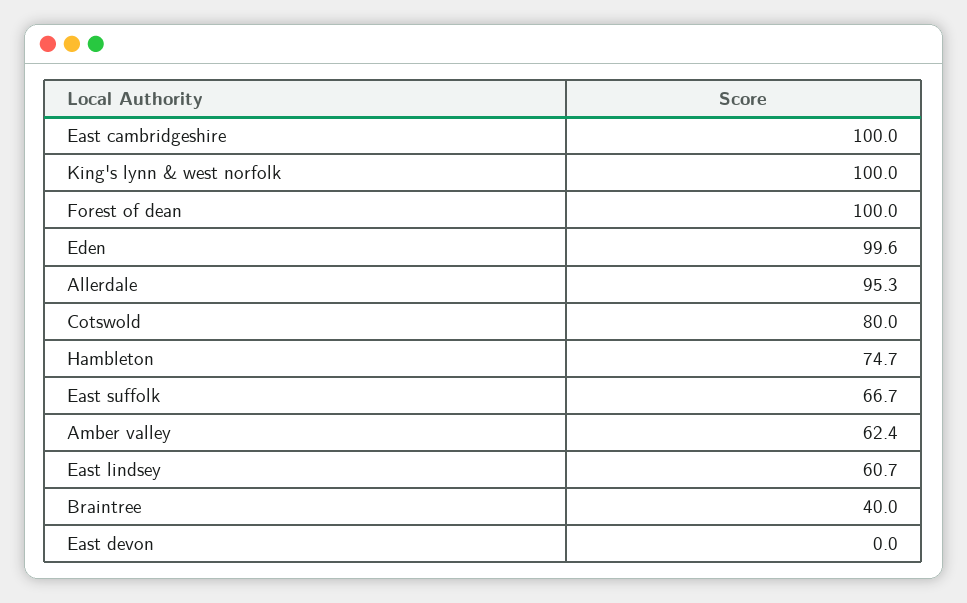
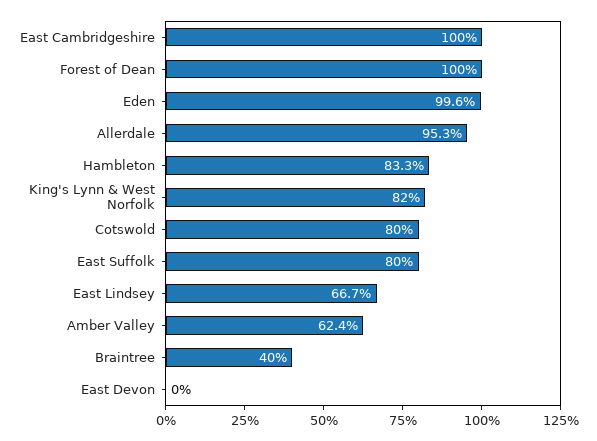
King's lynn & west norfolk: 100 -> 82
Hambleton: 74.7 -> 83.3
East suffolk: 66.7 -> 80
East lindsey: 60.7 -> 66.7

